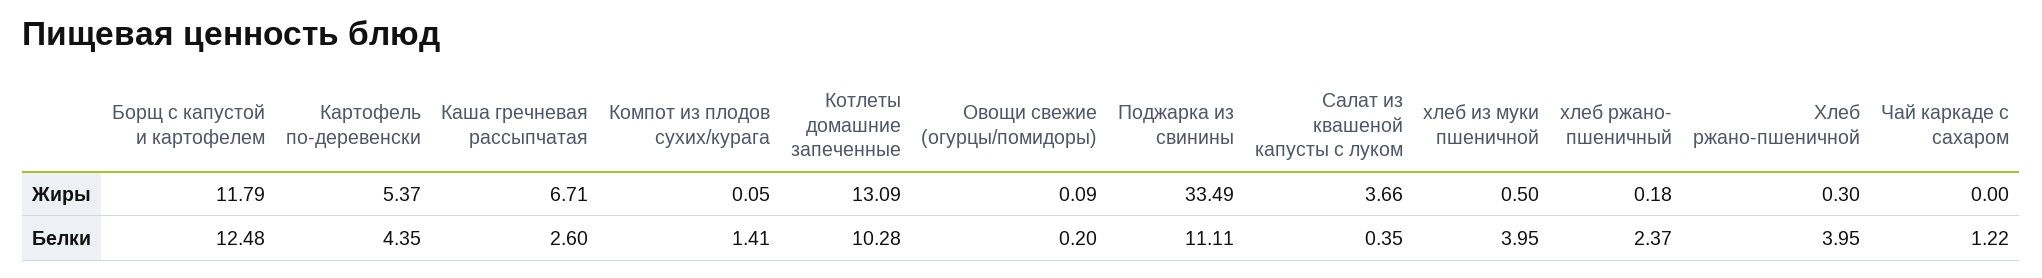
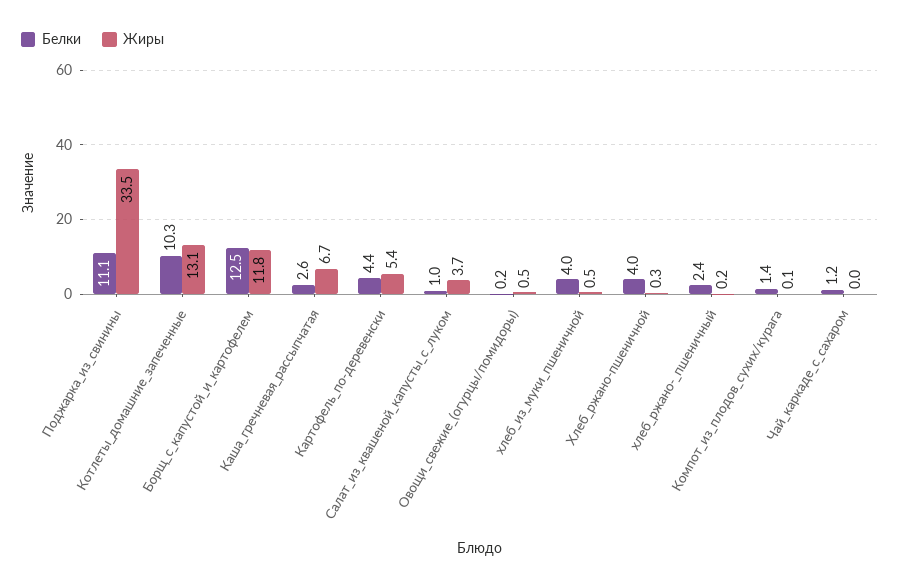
Жиры, Овощи свежие (огурцы/помидоры): 0.09 -> 0.5
Белки, Салат из квашеной капусты с луком: 0.35 -> 1

